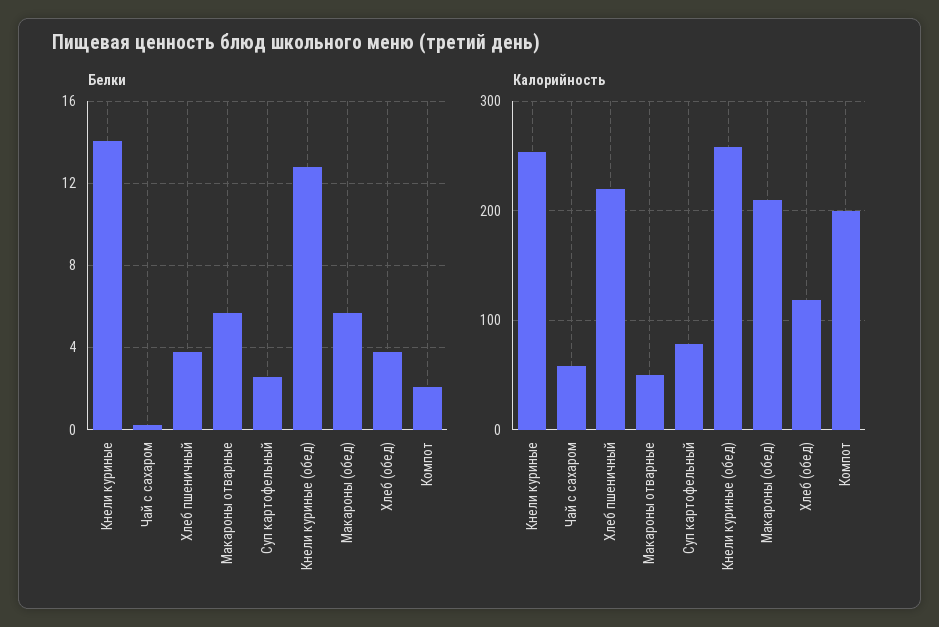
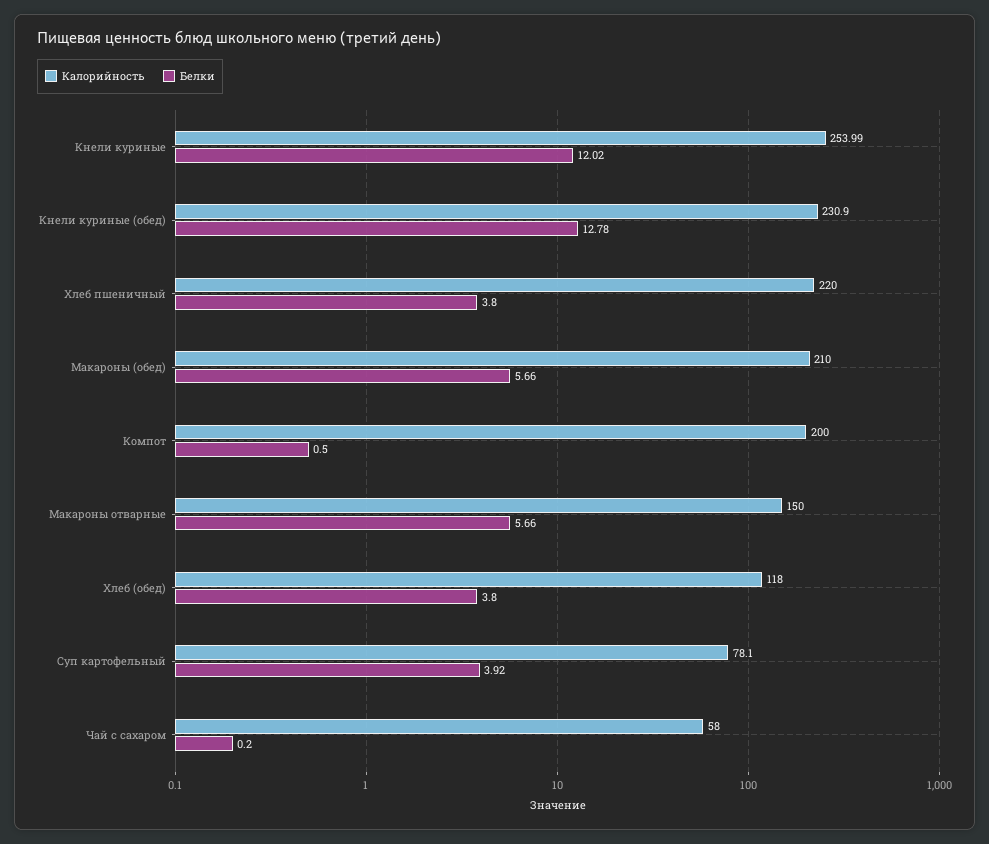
Белки, Кнели куриные: 14 -> 12.02
Белки, Суп картофельный: 2.5 -> 3.92
Белки, Компот: 2 -> 0.5
Калорийность, Макароны отварные: 50 -> 150
Калорийность, Кнели куриные (обед): 260 -> 230.9

